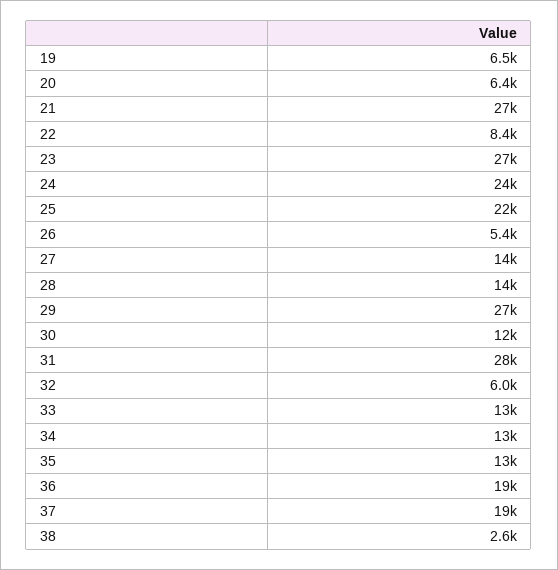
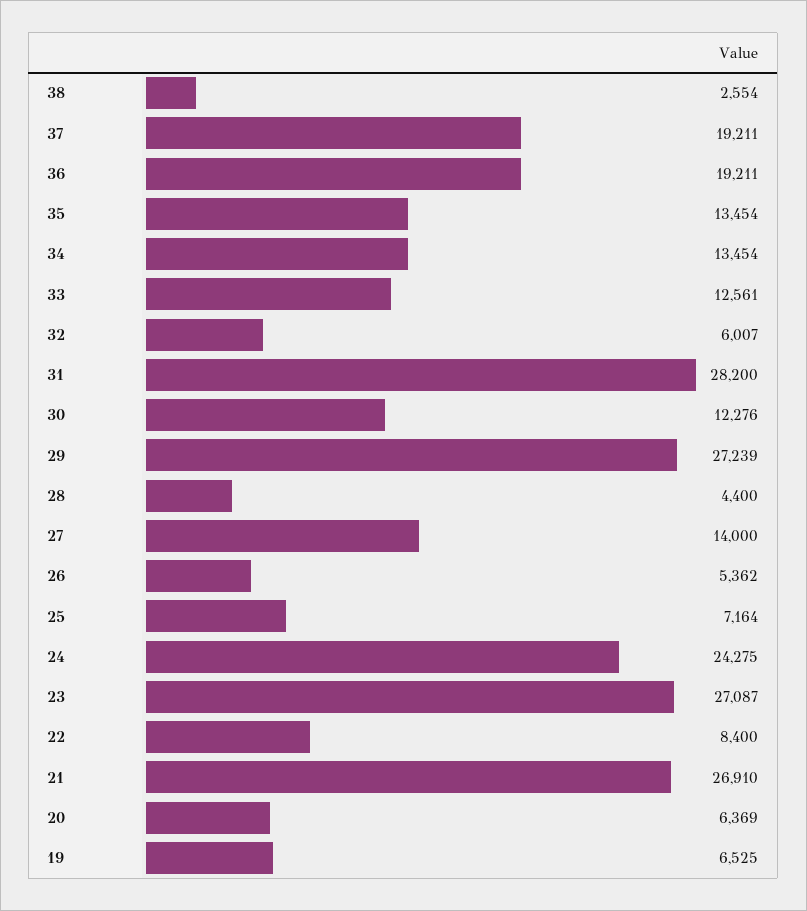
25: 22000 -> 7164
28: 14000 -> 4400

